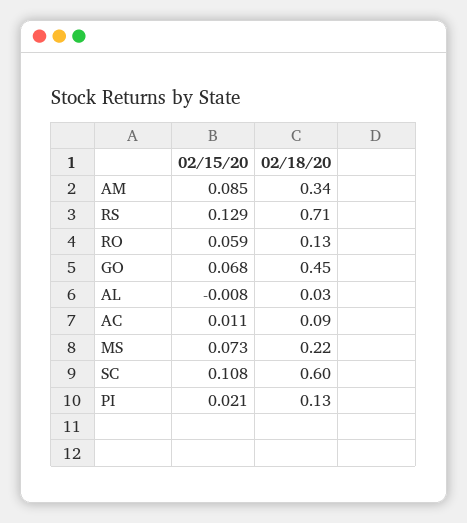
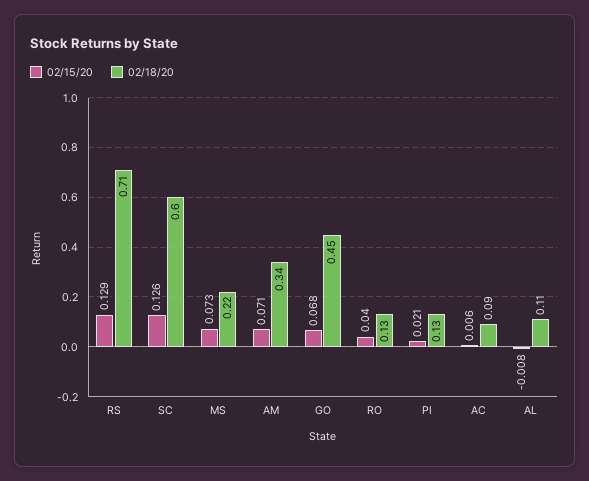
02/15/20, AM: 0.085 -> 0.071
02/15/20, RO: 0.059 -> 0.04
02/18/20, AL: 0.03 -> 0.11
02/15/20, AC: 0.011 -> 0.006
02/15/20, SC: 0.108 -> 0.126

